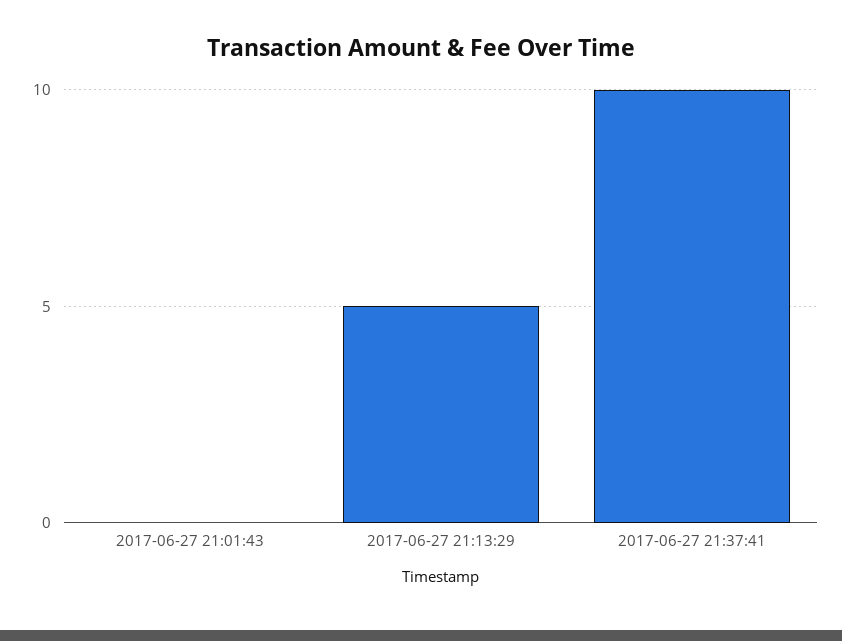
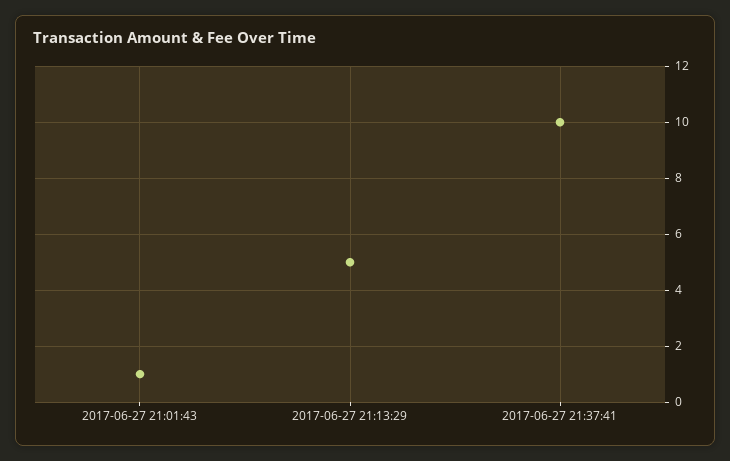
2017-06-27 21:01:43: 0 -> 1

